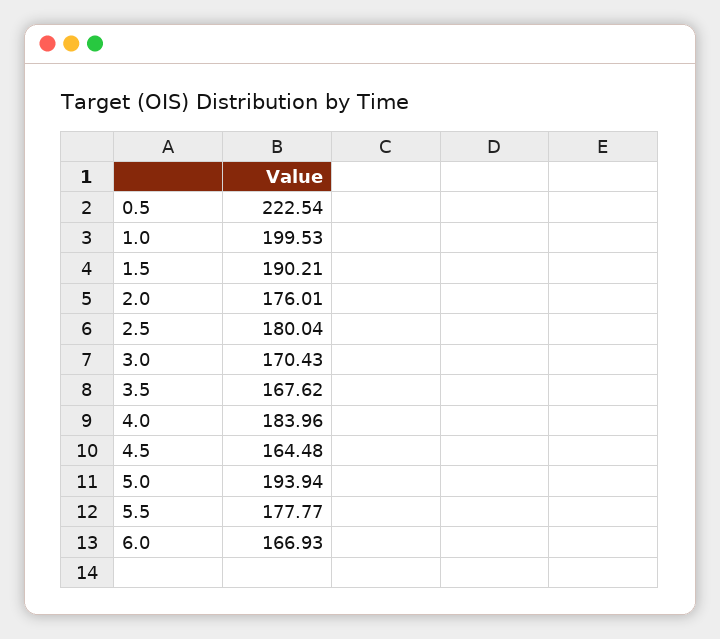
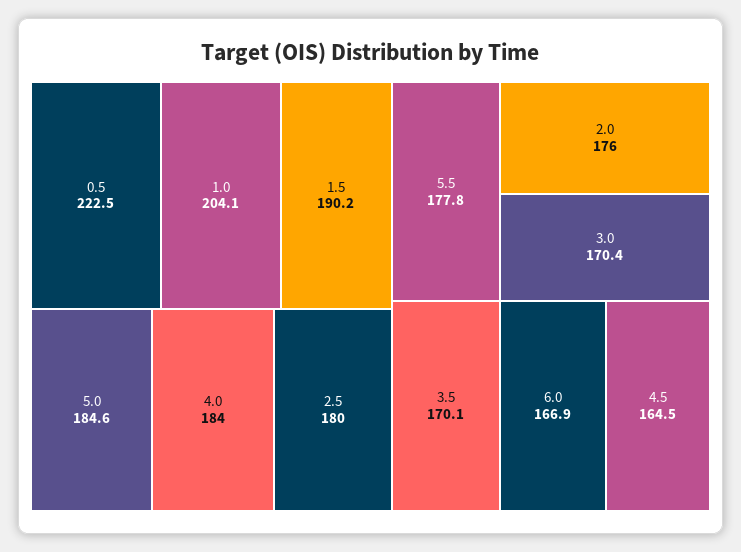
1.0: 199.53 -> 204.1
3.5: 167.62 -> 170.1
5.0: 193.94 -> 184.6

